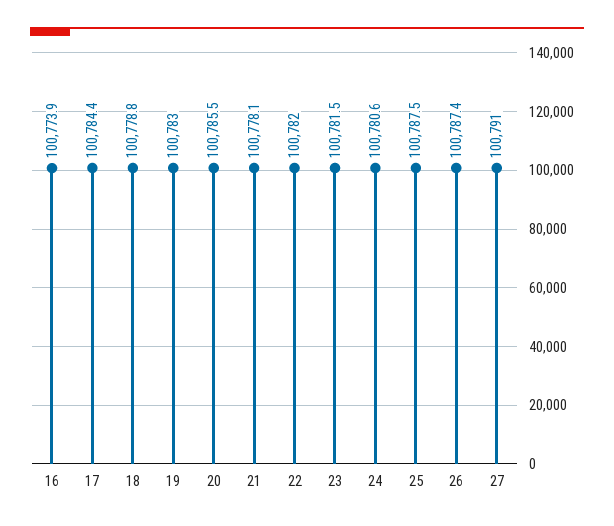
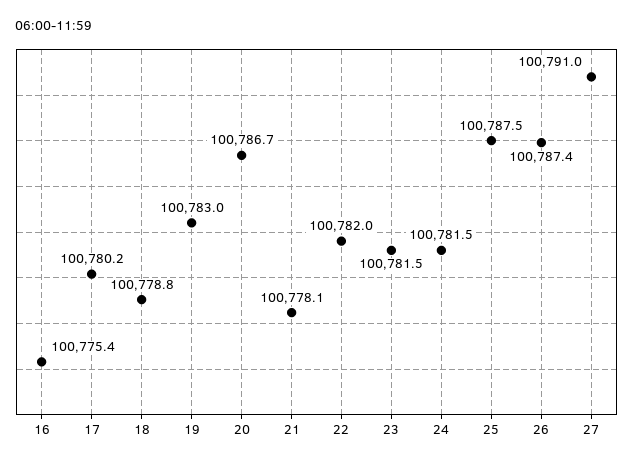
16: 100773.9 -> 100775.4
17: 100784.4 -> 100780.2
20: 100785.5 -> 100786.7
24: 100780.6 -> 100781.5

